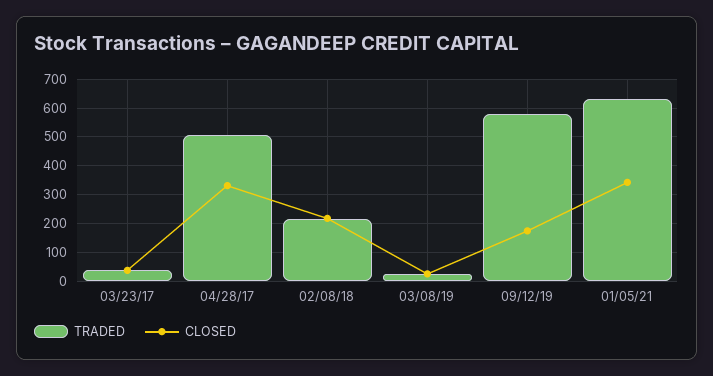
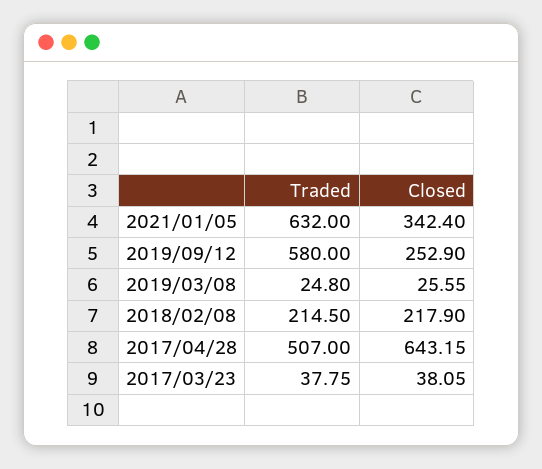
CLOSED, 04/28/17: 325 -> 643.15
CLOSED, 09/12/19: 175 -> 252.9

